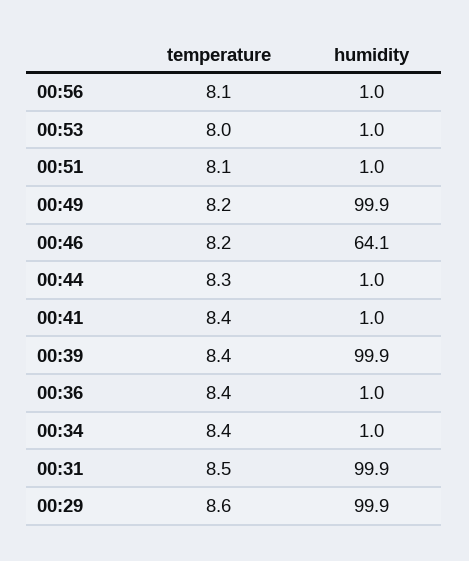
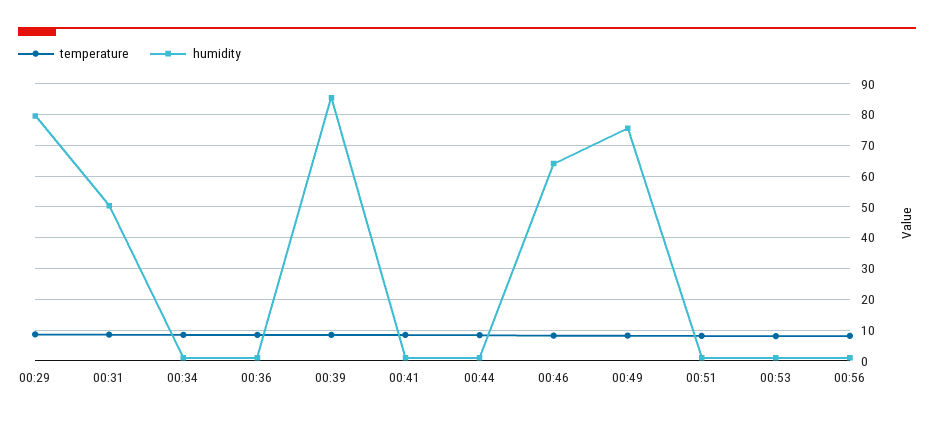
humidity, 00:49: 99.9 -> 76
humidity, 00:39: 99.9 -> 86
humidity, 00:31: 99.9 -> 50
humidity, 00:29: 99.9 -> 80

